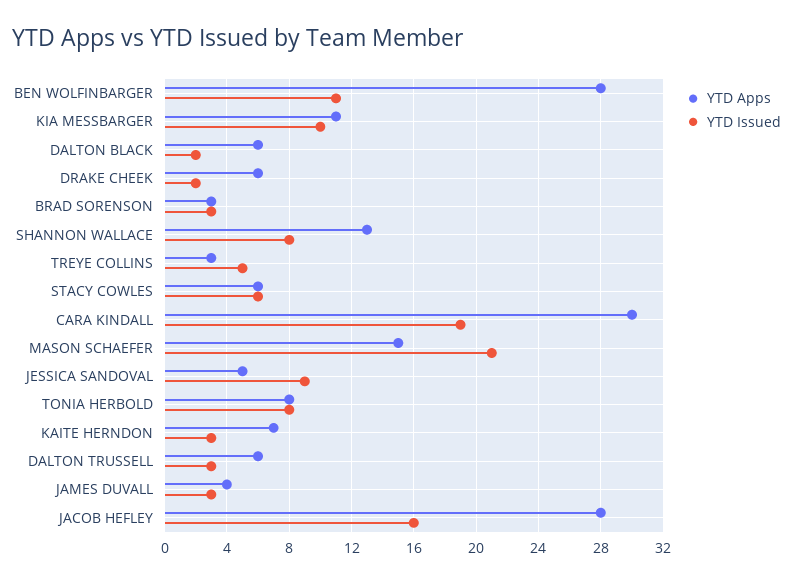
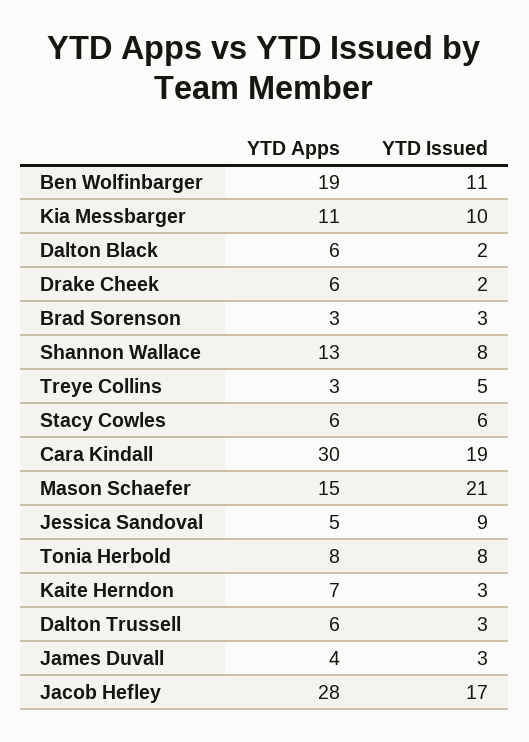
YTD Apps, BEN WOLFINBARGER: 28 -> 19
YTD Issued, JACOB HEFLEY: 16 -> 17

